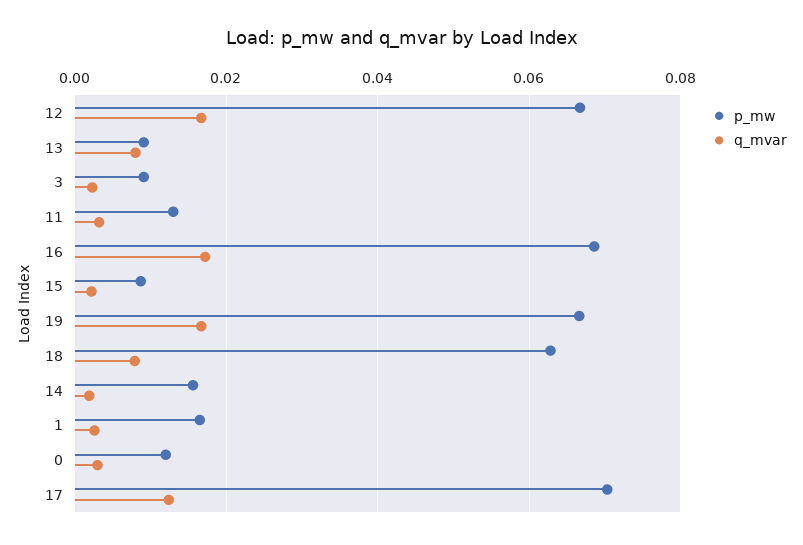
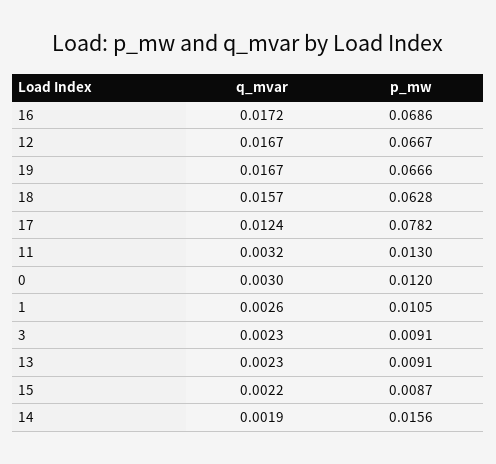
q_mvar, 13: 0.008 -> 0.0023
q_mvar, 18: 0.008 -> 0.0157
p_mw, 1: 0.016 -> 0.0105
p_mw, 17: 0.07 -> 0.0782

